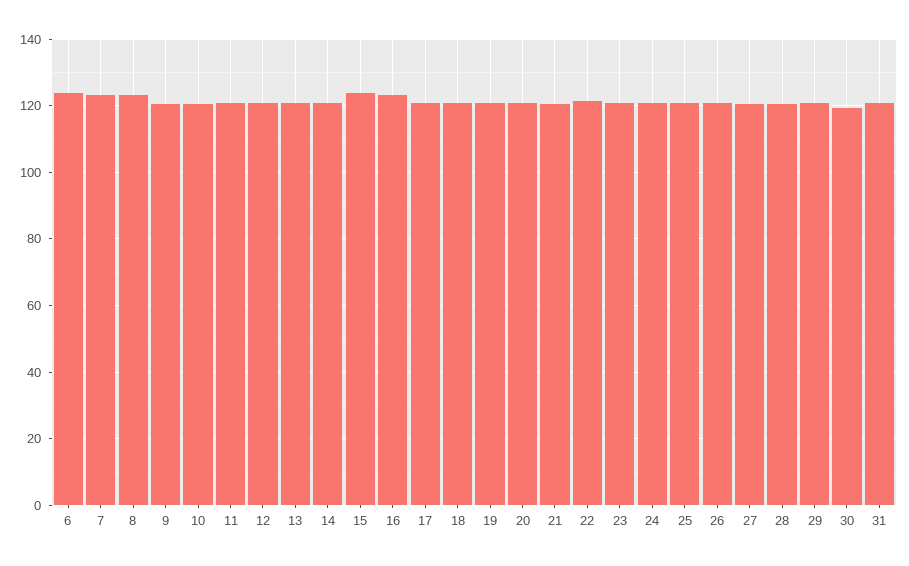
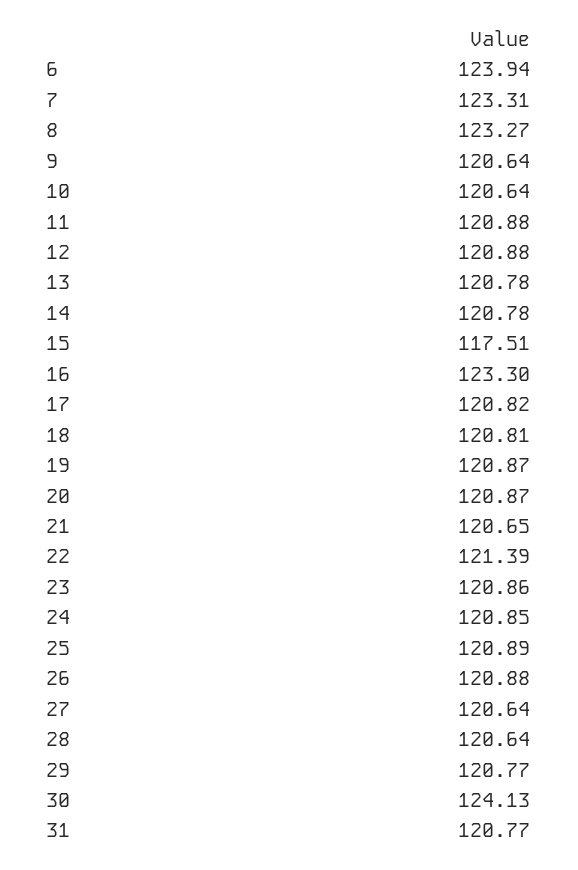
15: 124 -> 117.51
30: 120 -> 124.13

